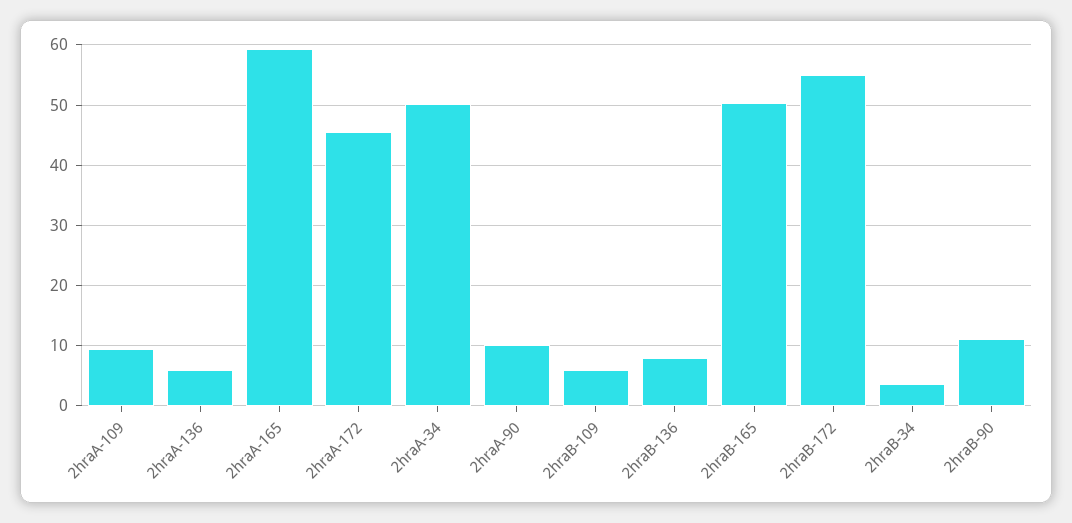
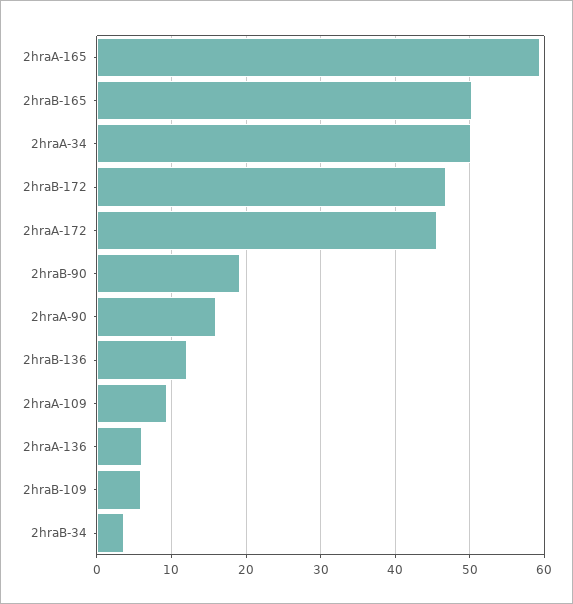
2hraA-90: 10 -> 16
2hraB-136: 8 -> 12
2hraB-172: 55 -> 47
2hraB-90: 11 -> 19

